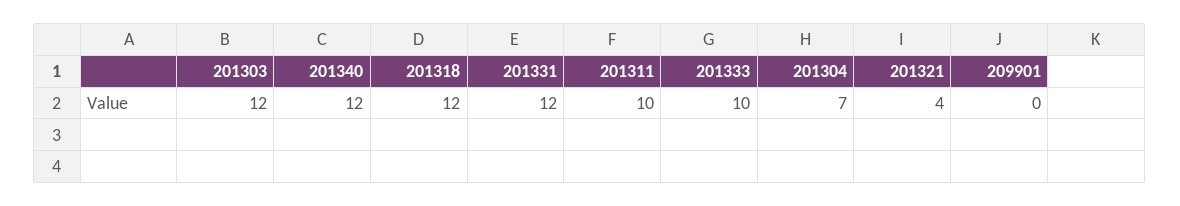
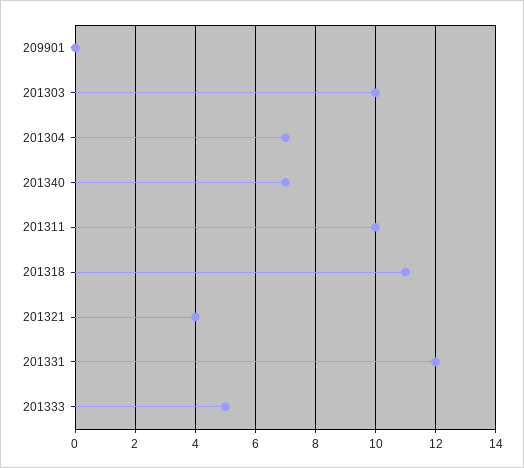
201303: 12 -> 10
201340: 12 -> 7
201318: 12 -> 11
201333: 10 -> 5

